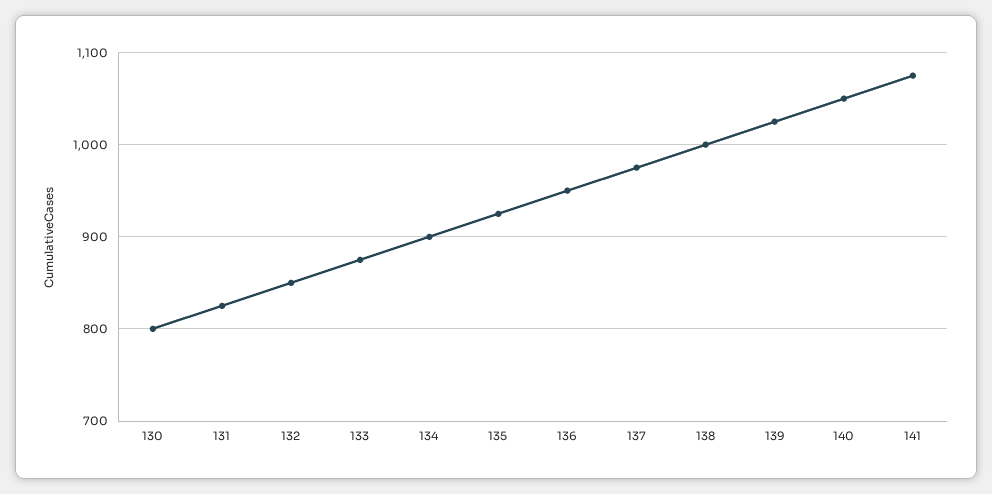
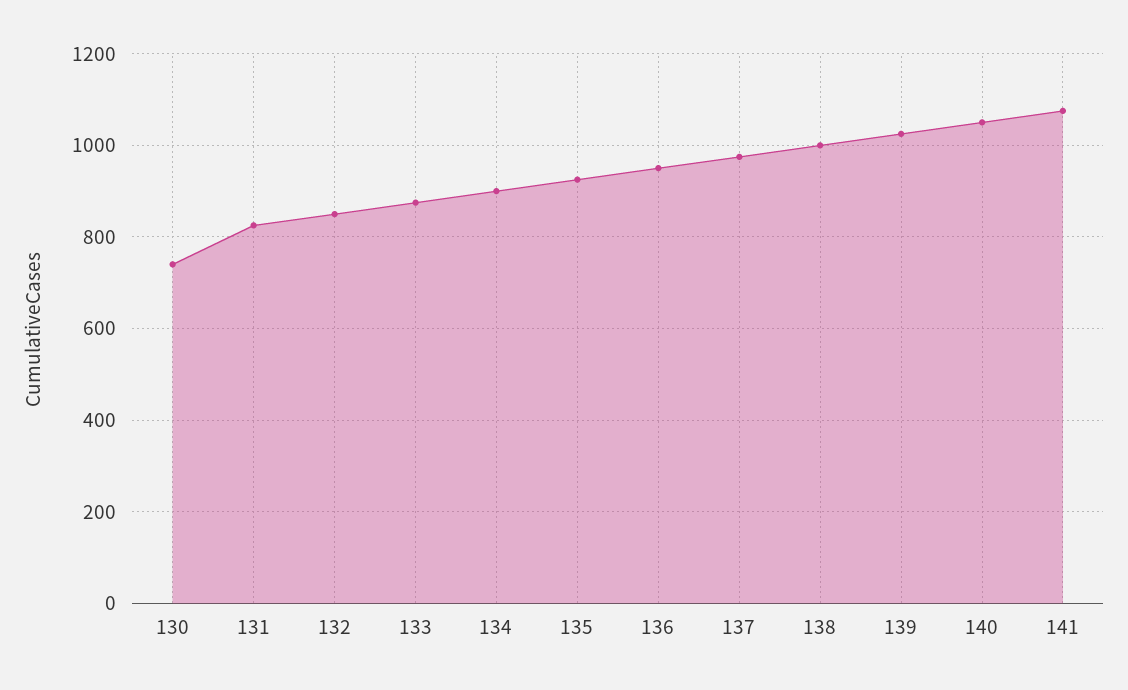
130: 800 -> 740

